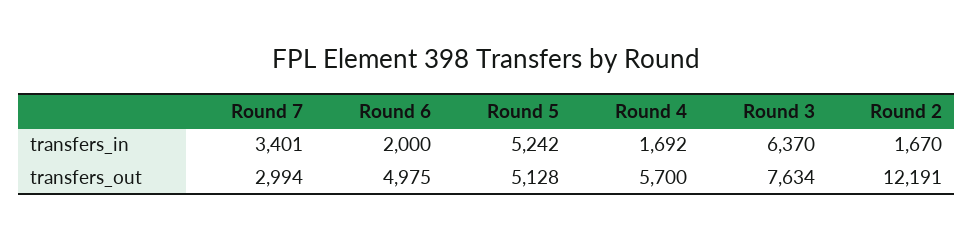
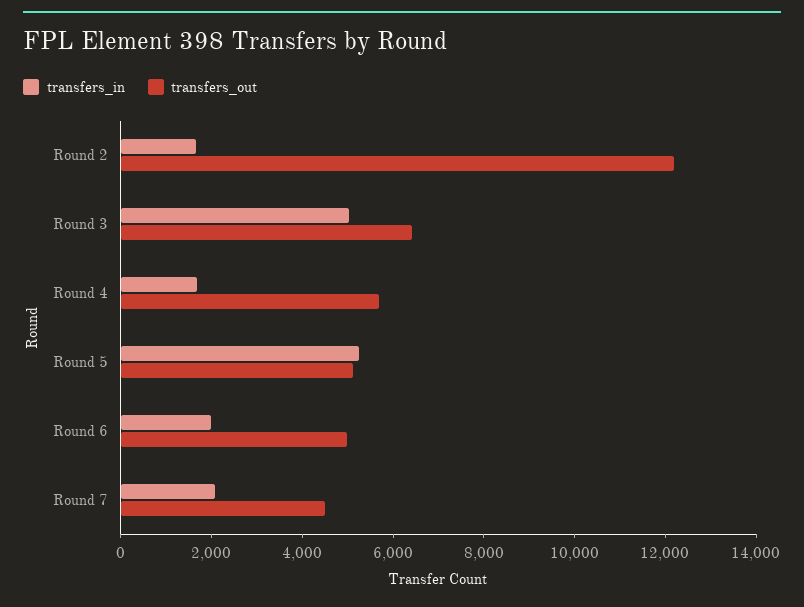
transfers_in, Round 7: 3401 -> 2000
transfers_in, Round 3: 6370 -> 5000
transfers_out, Round 7: 2994 -> 4500
transfers_out, Round 3: 7634 -> 6500

